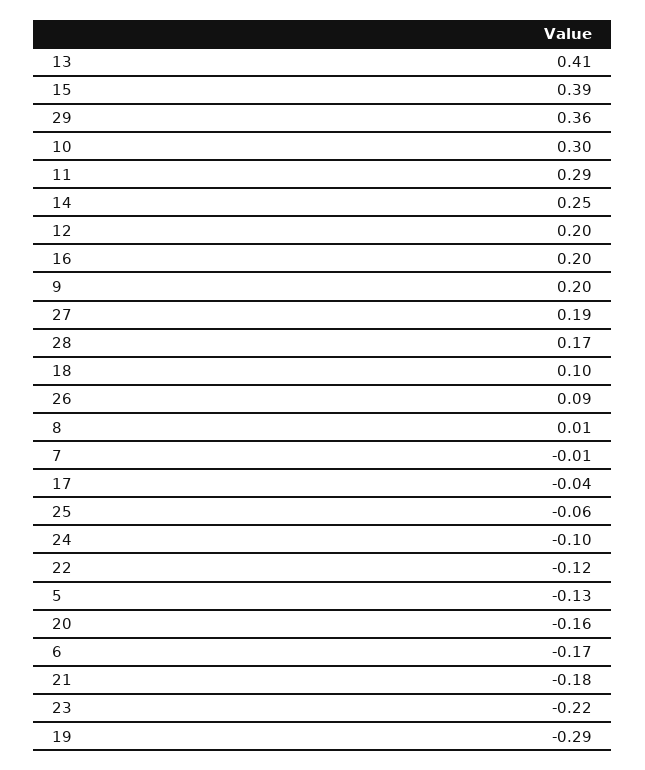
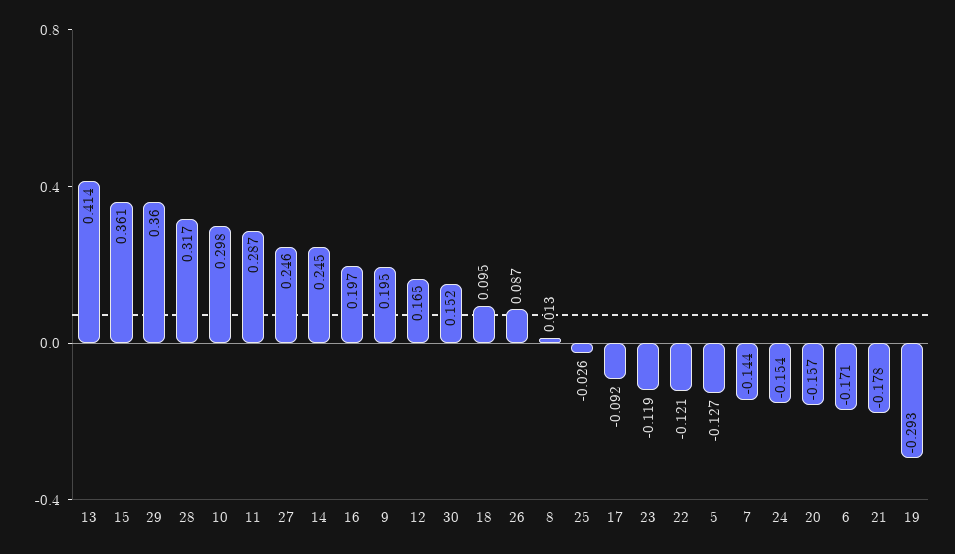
15: 0.39 -> 0.361
12: 0.2 -> 0.165
27: 0.19 -> 0.246
28: 0.17 -> 0.317
7: -0.01 -> -0.144
17: -0.04 -> -0.092
25: -0.06 -> -0.026
24: -0.1 -> -0.154
23: -0.22 -> -0.119
30: none -> 0.152

